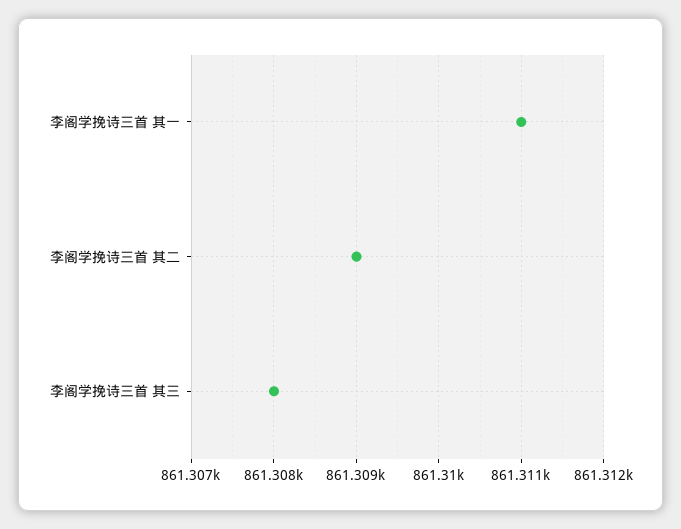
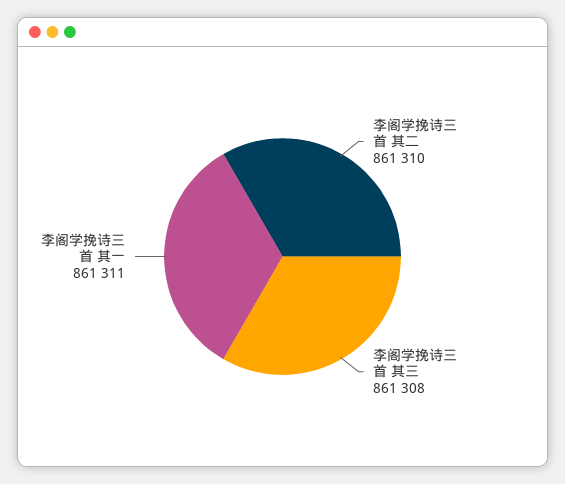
李阁学挽诗三首 其二: 861309 -> 861310

